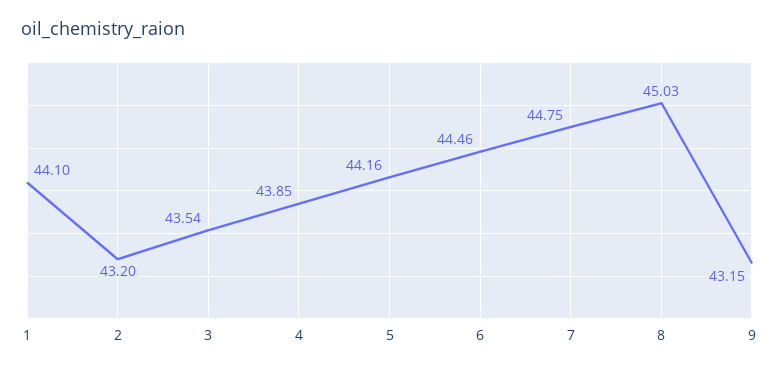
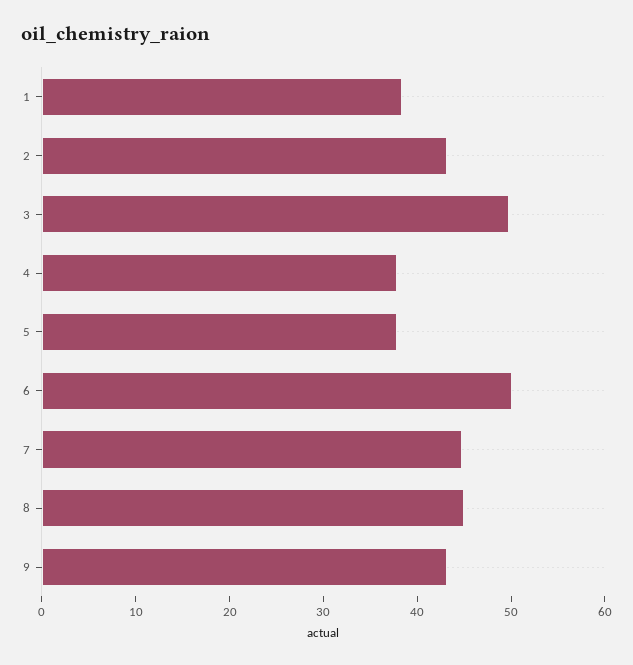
1: 44.1 -> 38
3: 43.54 -> 50
4: 43.85 -> 38
5: 44.16 -> 38
6: 44.46 -> 50

